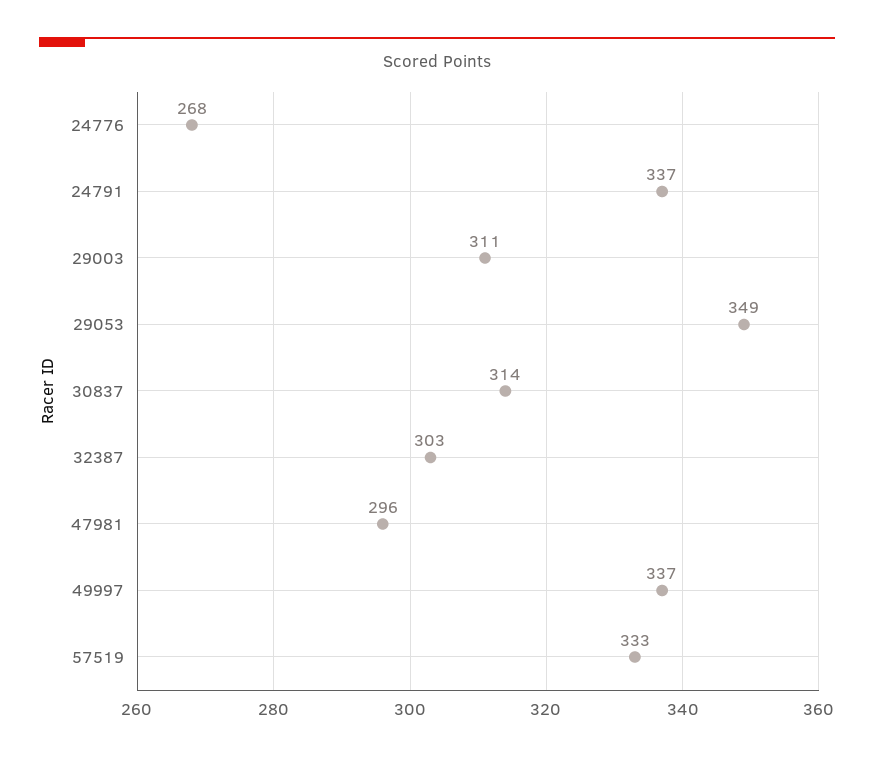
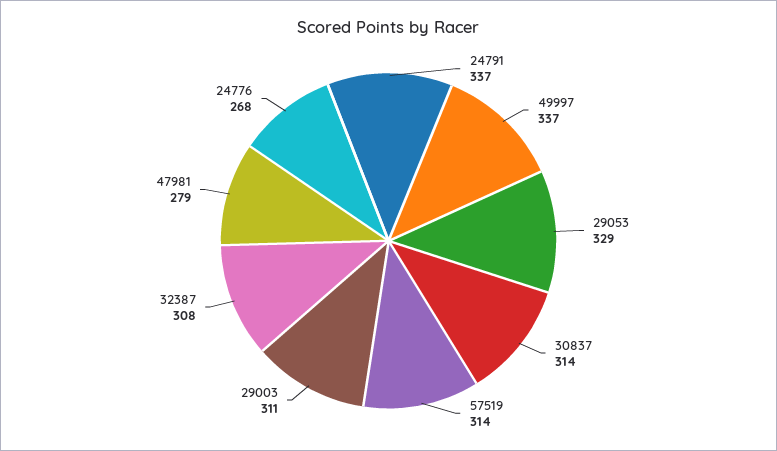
29053: 349 -> 329
32387: 303 -> 308
47981: 296 -> 279
57519: 333 -> 314

